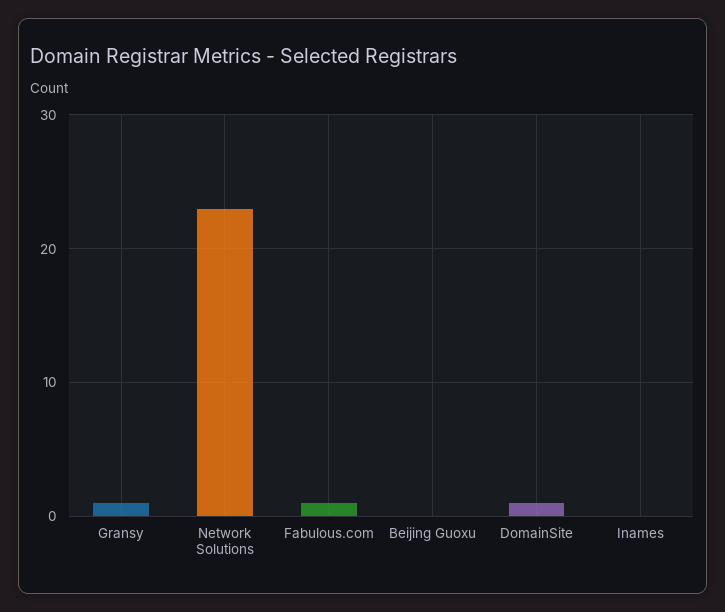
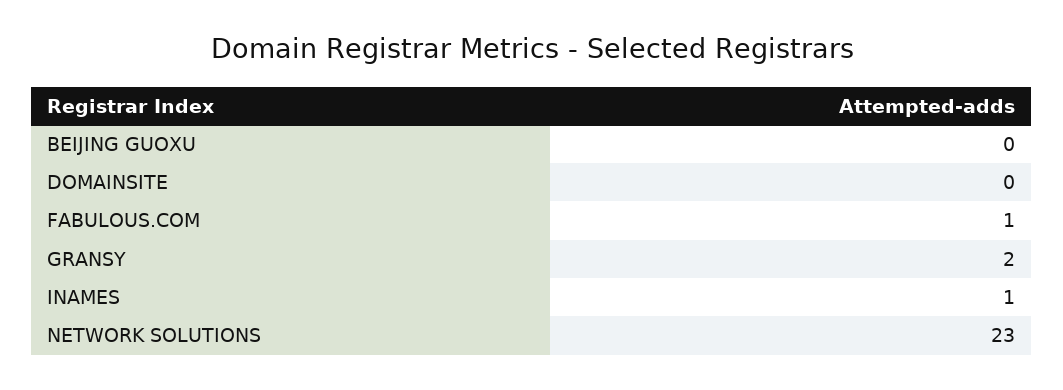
Gransy: 1 -> 2
DomainSite: 1 -> 0
Inames: 0 -> 1

